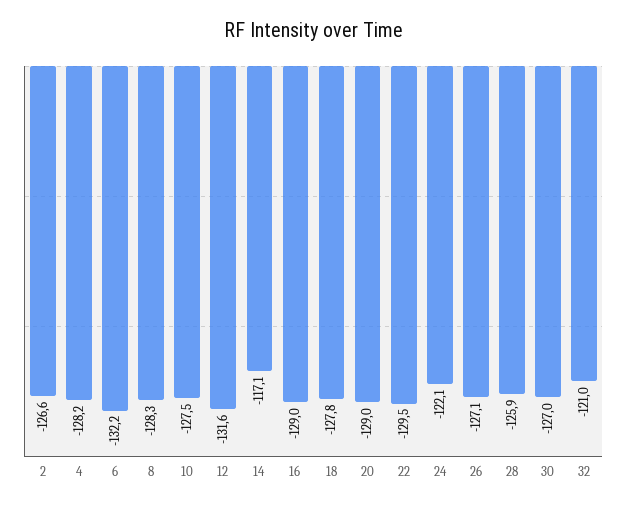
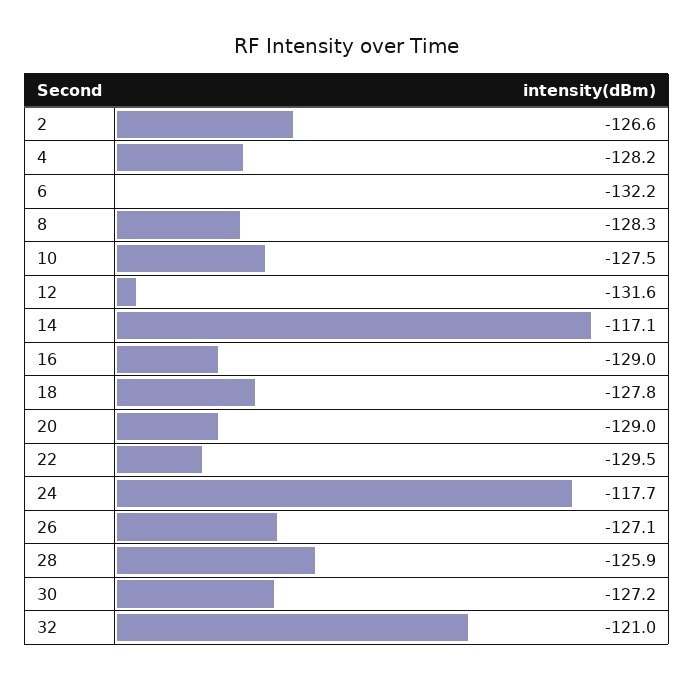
24: -122.1 -> -117.7
30: -127 -> -127.2

